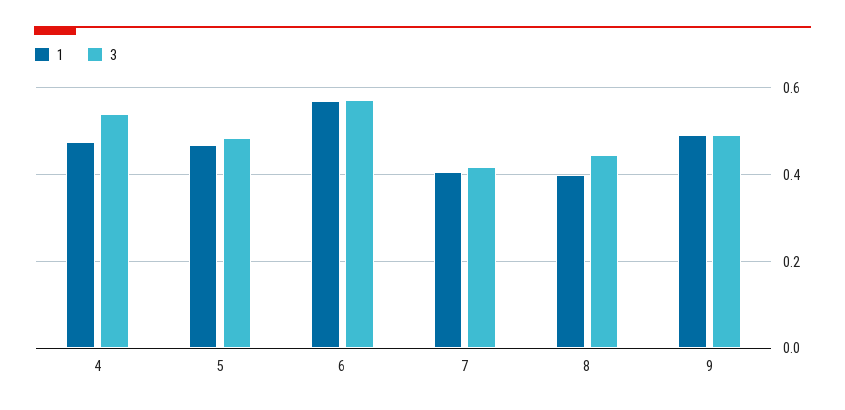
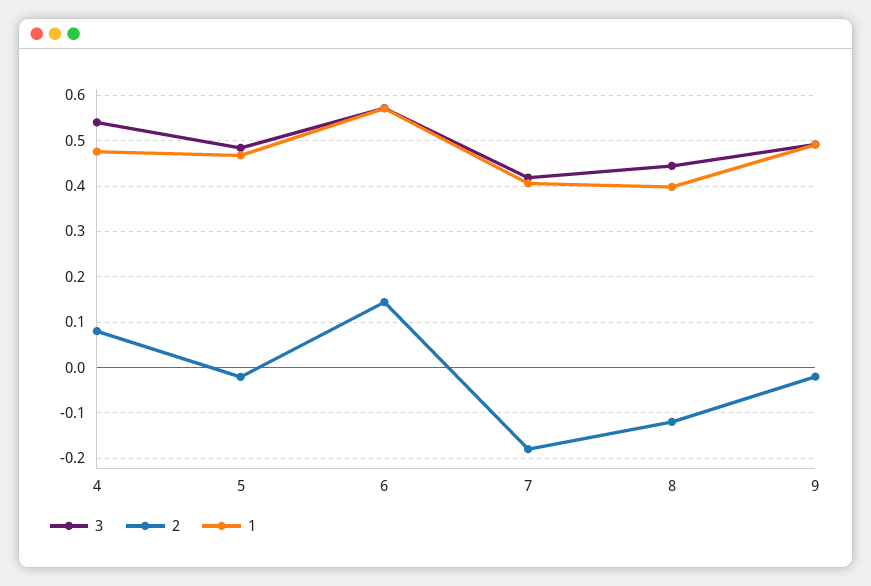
2, 4: none -> 0.08
2, 5: none -> -0.02
2, 6: none -> 0.14
2, 7: none -> -0.18
2, 8: none -> -0.12
2, 9: none -> -0.02

